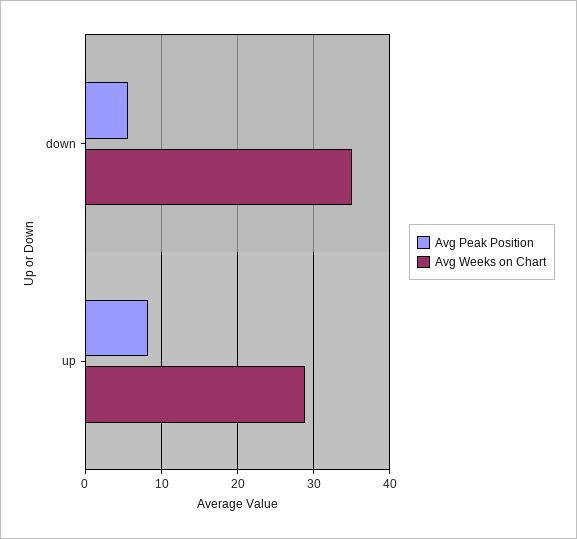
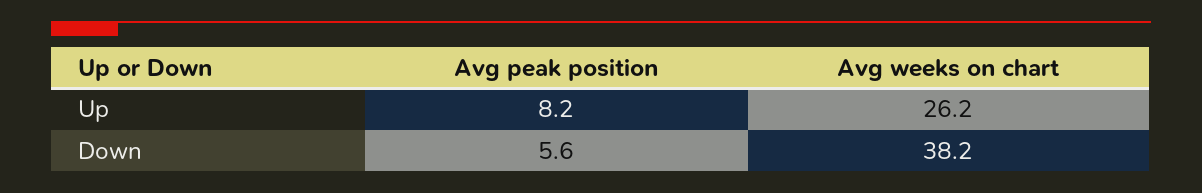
Avg Weeks on Chart, down: 35 -> 38.2
Avg Weeks on Chart, up: 29 -> 26.2

